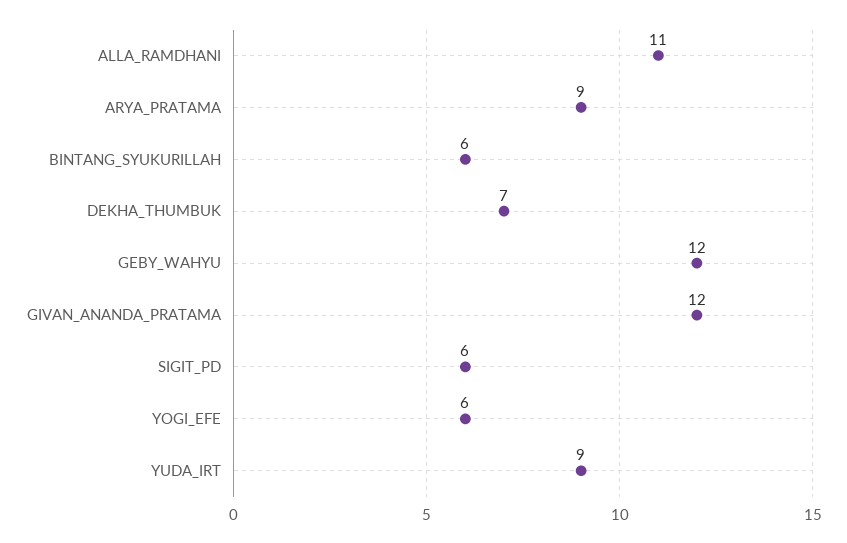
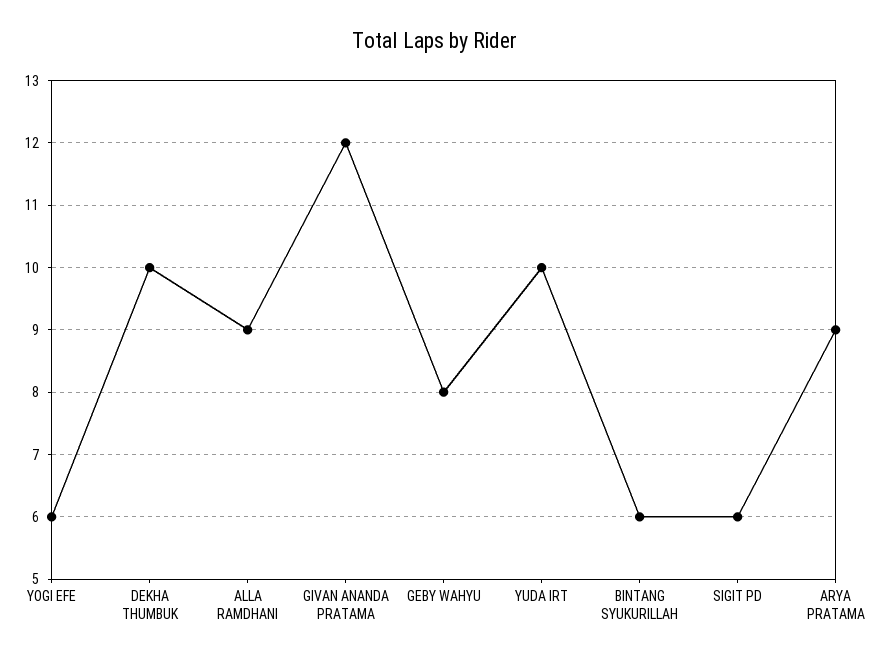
ALLA_RAMDHANI: 11 -> 9
DEKHA_THUMBUK: 7 -> 10
GEBY_WAHYU: 12 -> 8
YUDA_IRT: 9 -> 10

